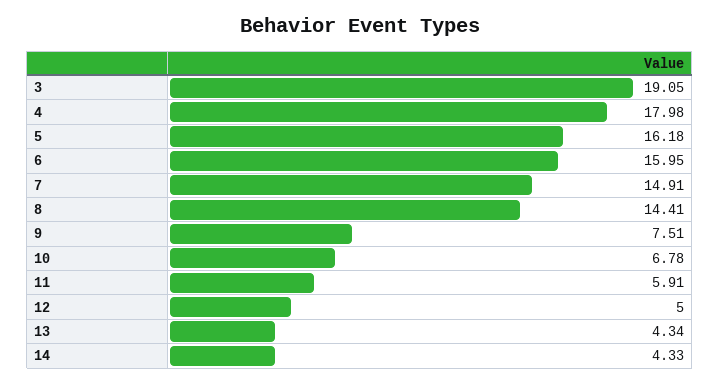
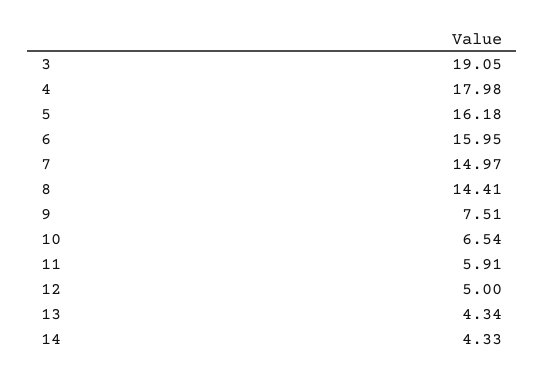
7: 14.91 -> 14.97
10: 6.78 -> 6.54

